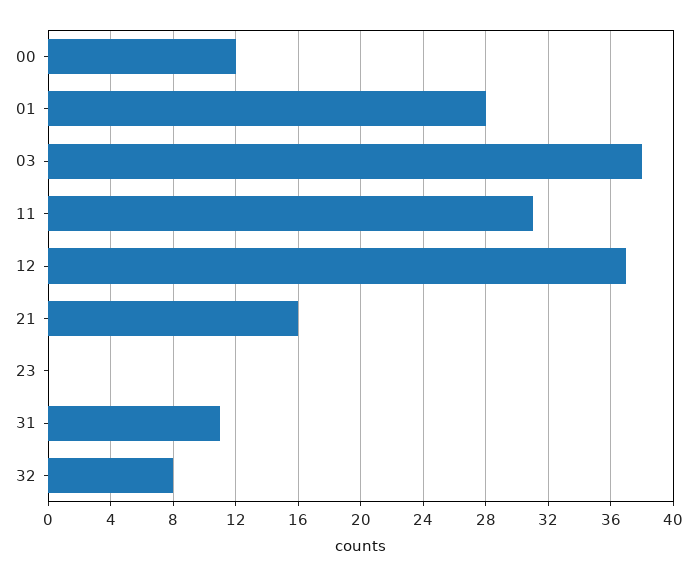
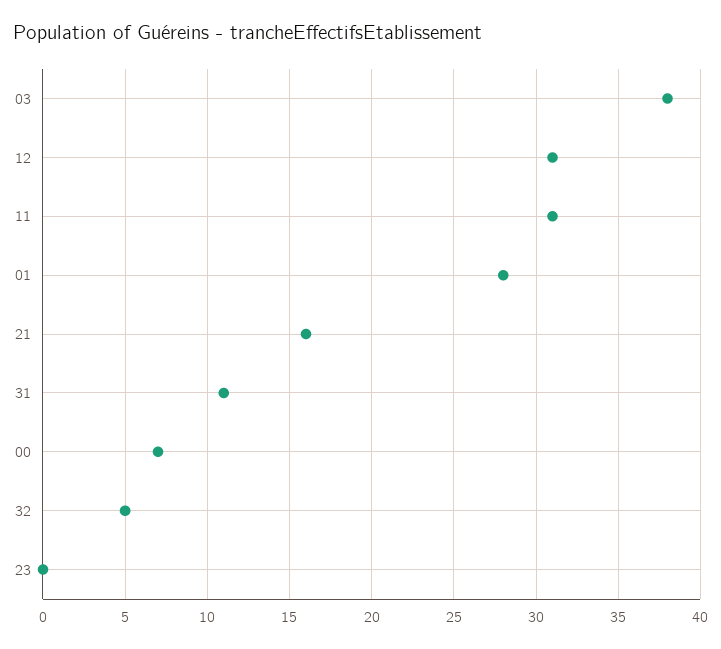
00: 12 -> 7
12: 37 -> 31
32: 8 -> 5

